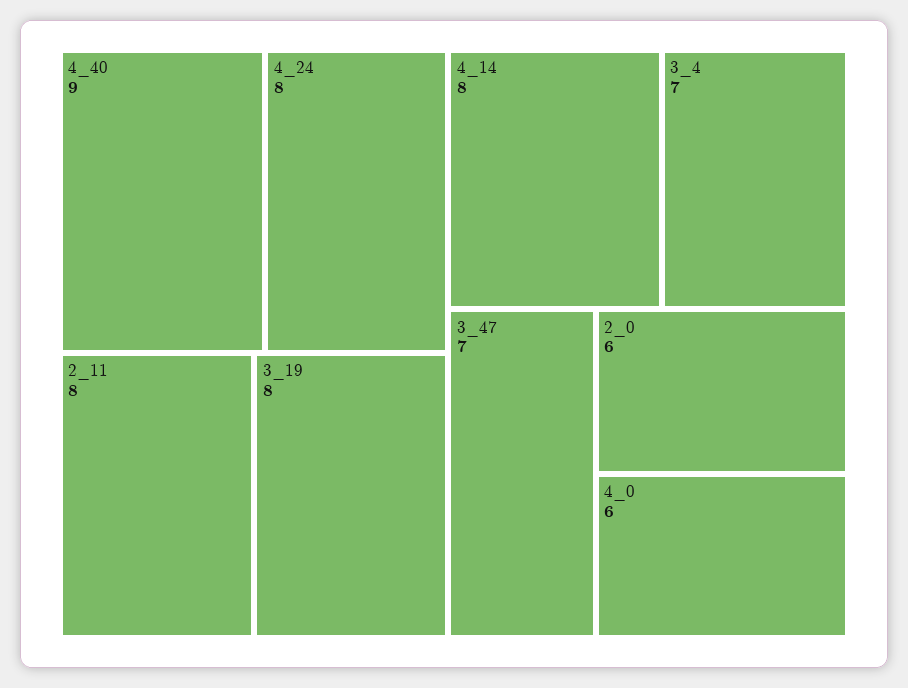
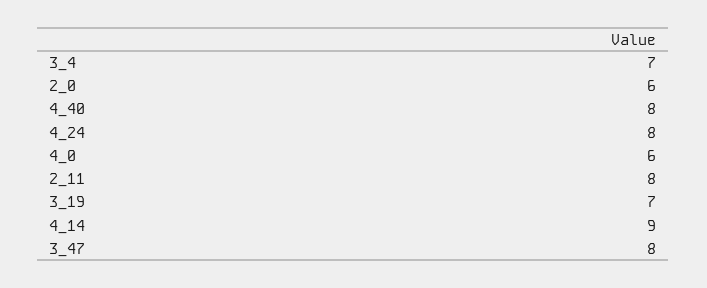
4_40: 9 -> 8
3_19: 8 -> 7
4_14: 8 -> 9
3_47: 7 -> 8

